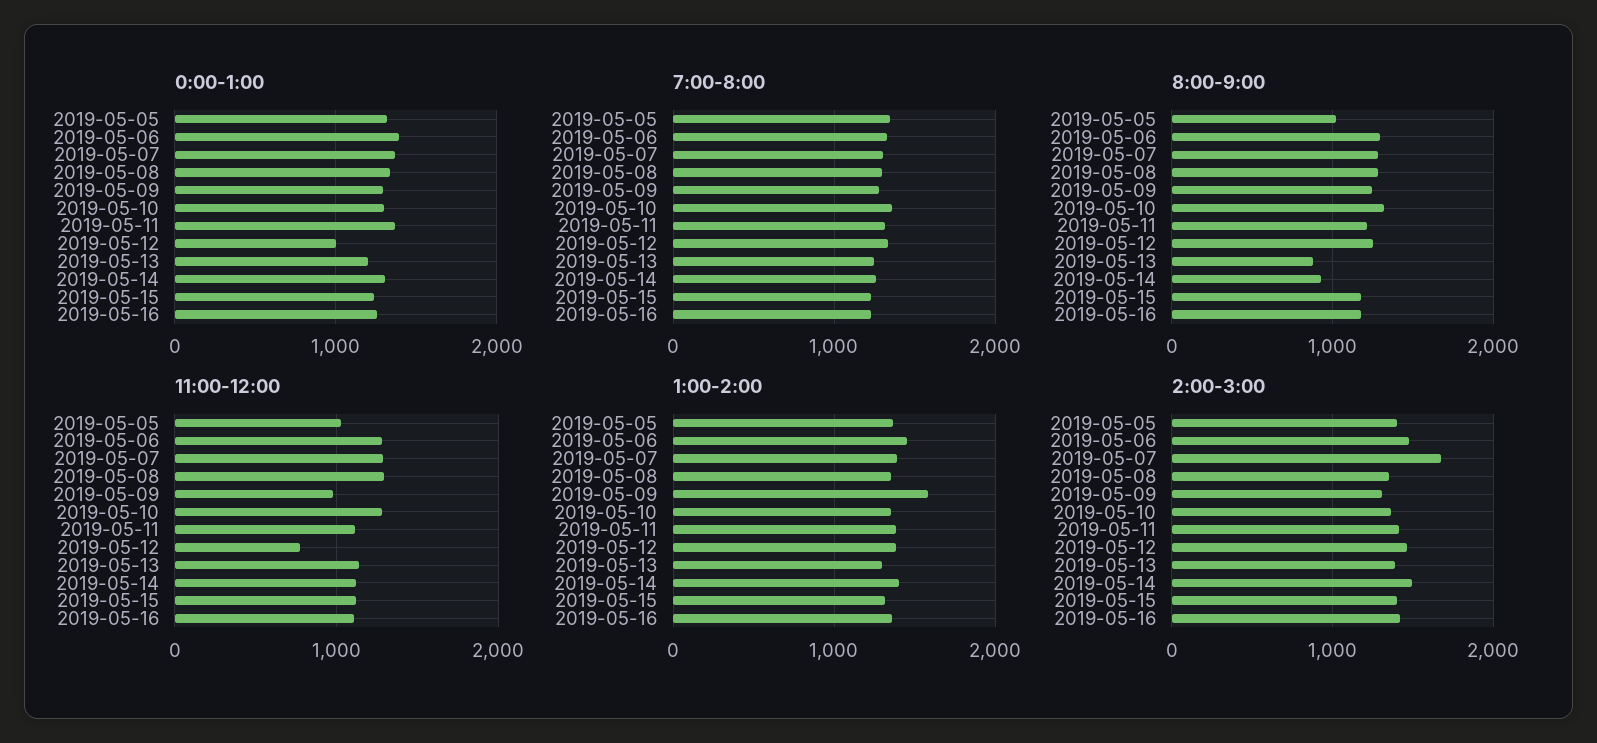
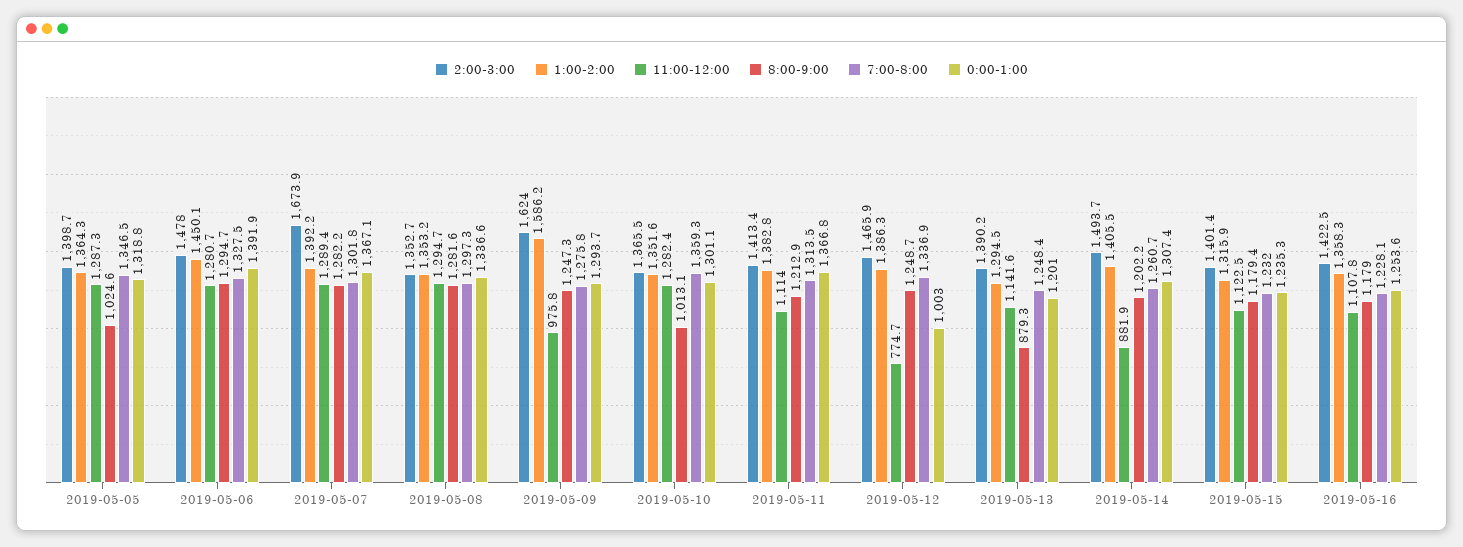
8:00-9:00, 2019-05-10: 1300 -> 1013.1
8:00-9:00, 2019-05-14: 900 -> 1202.2
11:00-12:00, 2019-05-05: 1000 -> 1287.3
11:00-12:00, 2019-05-14: 1100 -> 881.9
2:00-3:00, 2019-05-09: 1300 -> 1624

